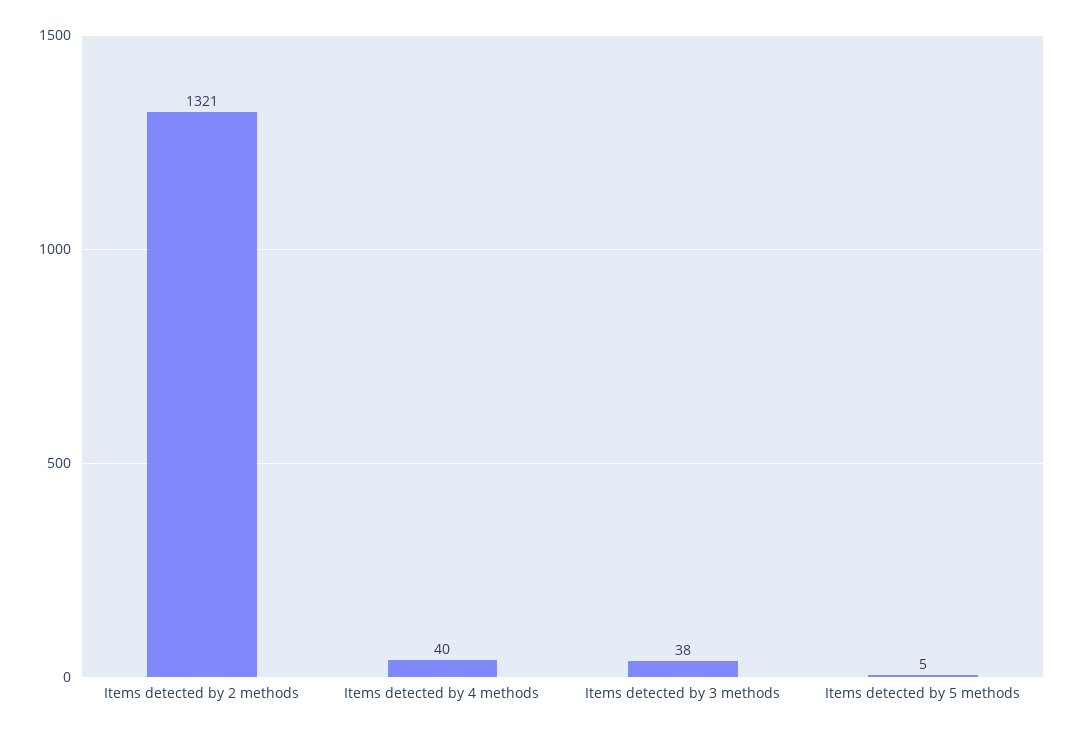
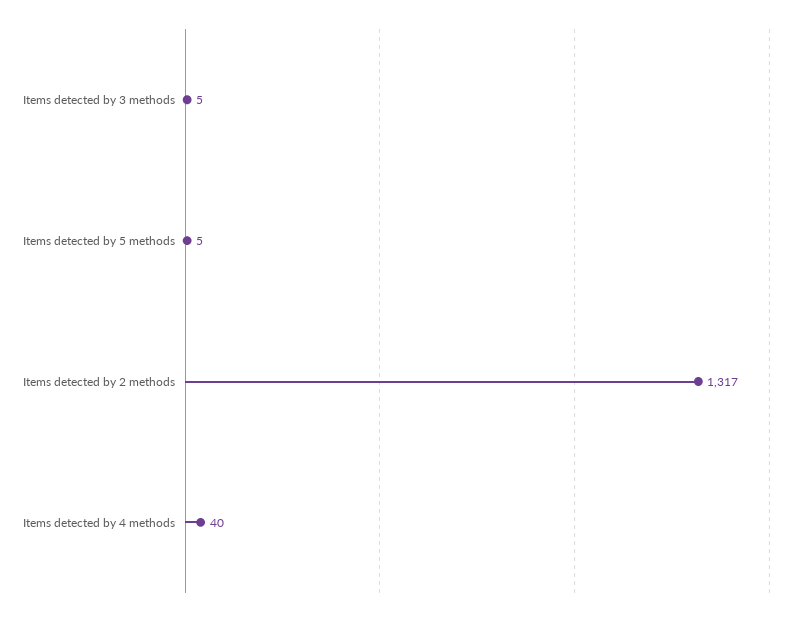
Items detected by 2 methods: 1321 -> 1317
Items detected by 3 methods: 38 -> 5

